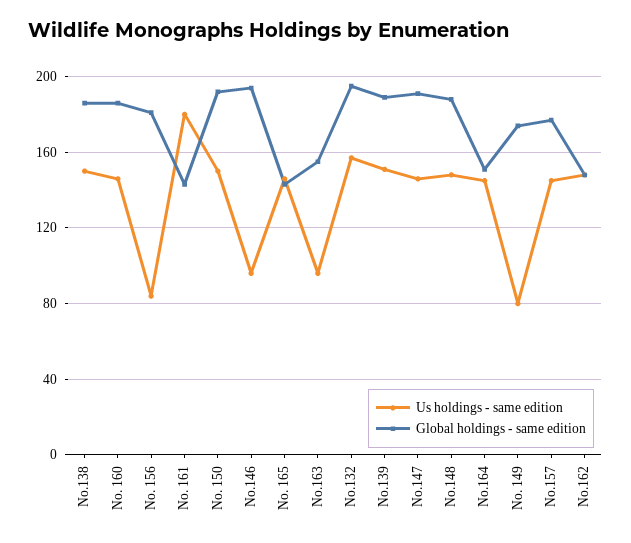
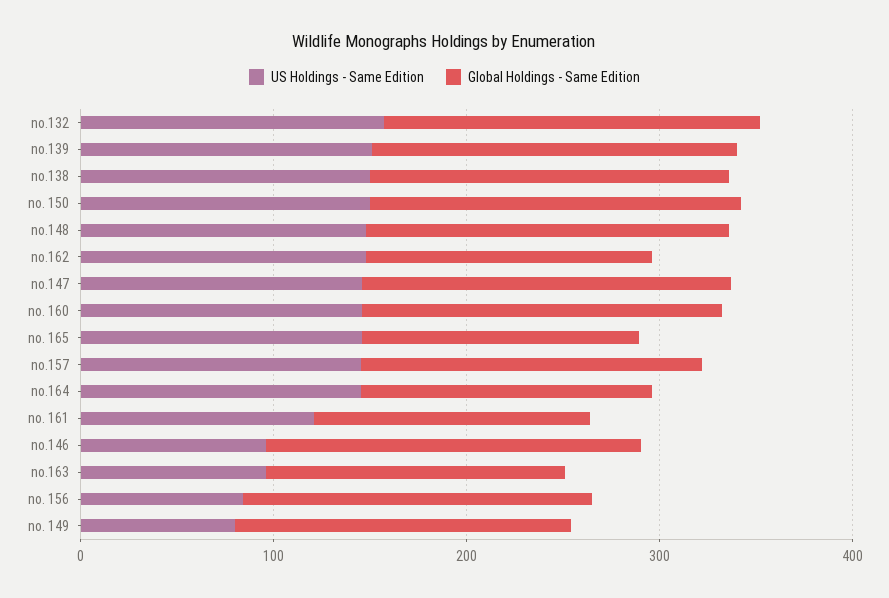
Us holdings - same edition, No. 161: 180 -> 120

